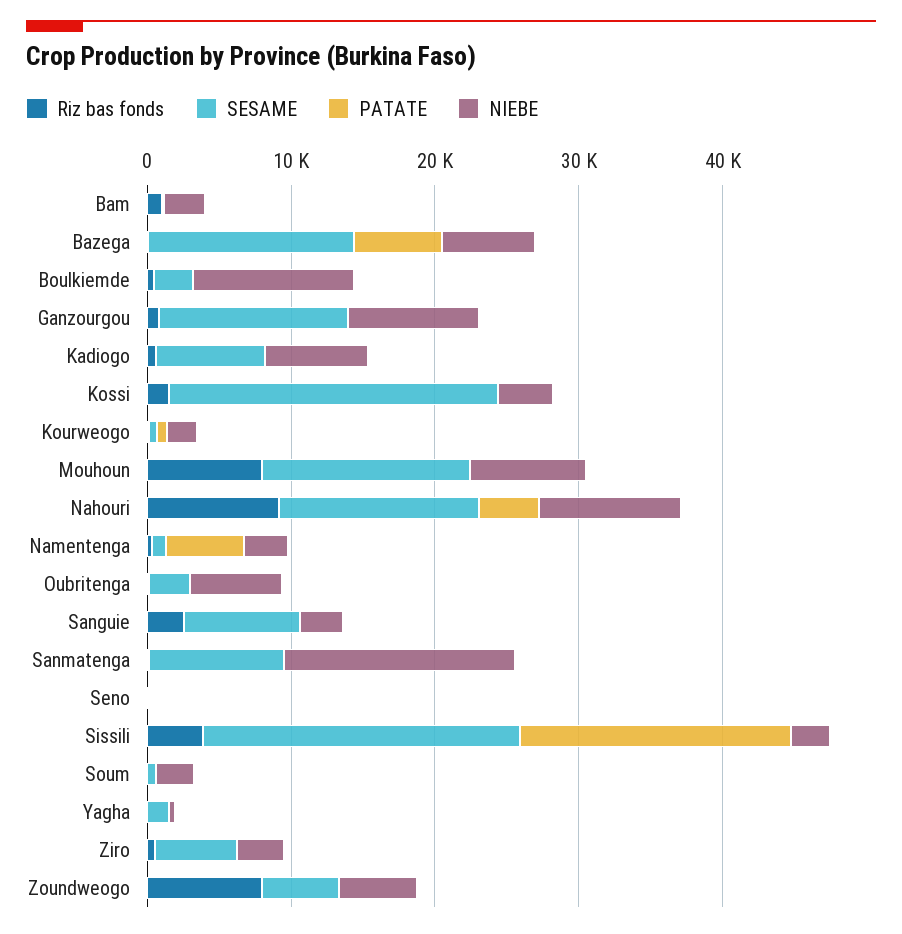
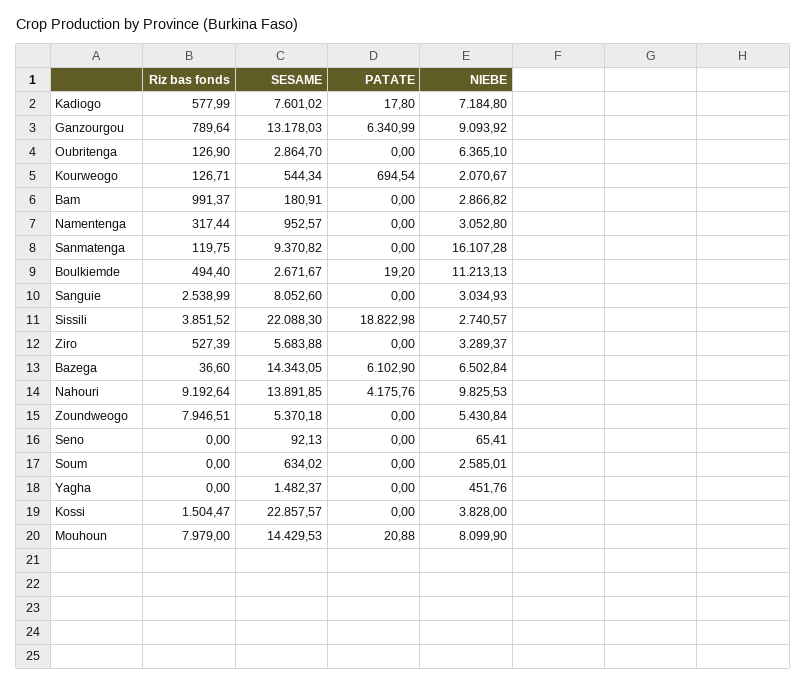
PATATE, Ganzourgou: 0 -> 6340.99
PATATE, Namentenga: 6000 -> 0

